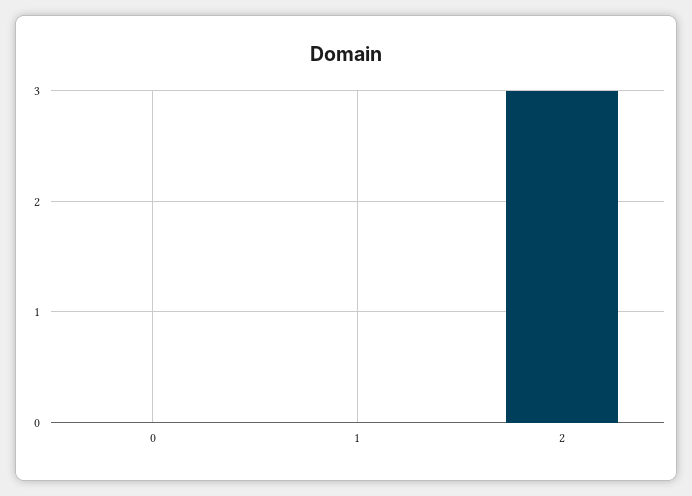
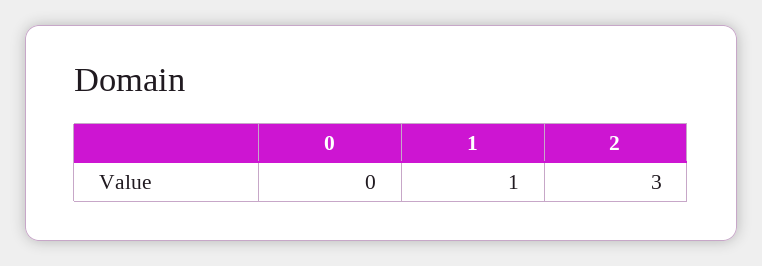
1: 0 -> 1

